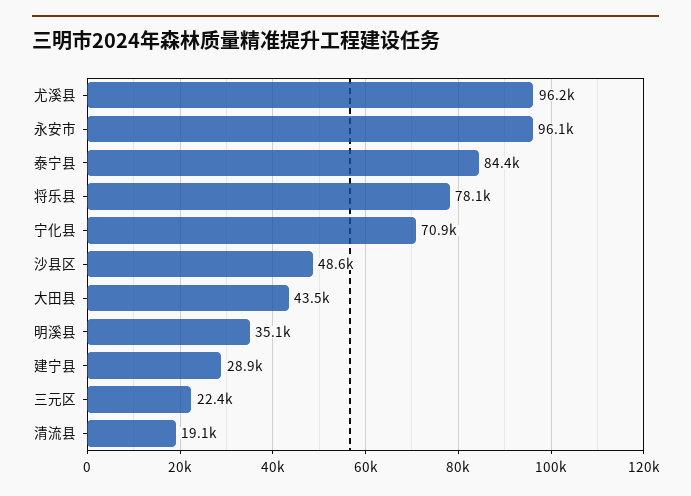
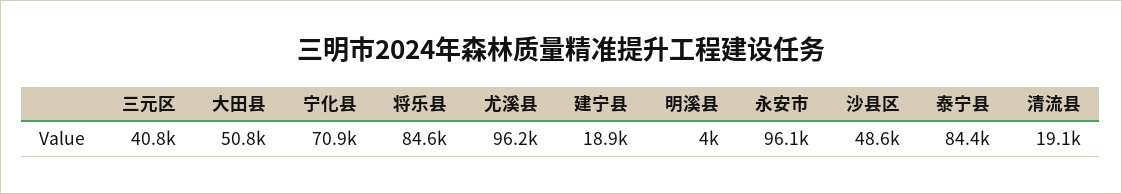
将乐县: 78100 -> 84600
大田县: 43500 -> 50800
明溪县: 35100 -> 4000
建宁县: 28900 -> 18900
三元区: 22400 -> 40800

